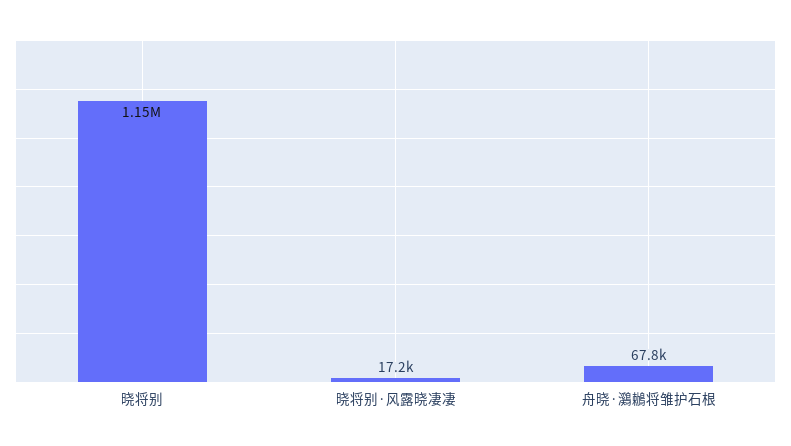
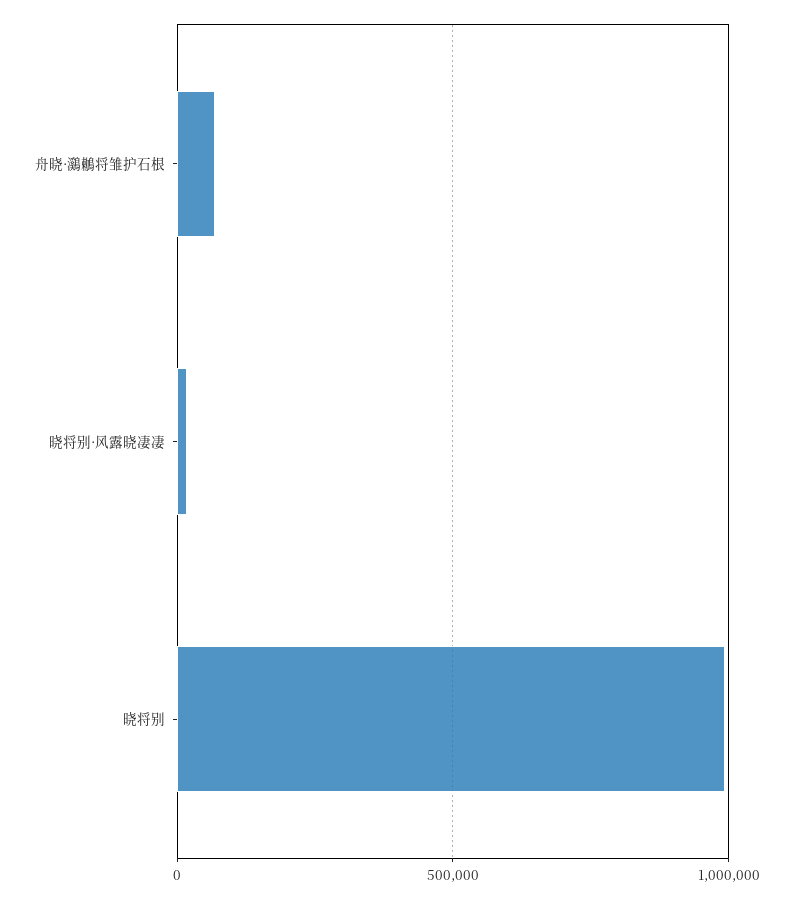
晓将别: 1150000 -> 1000000

